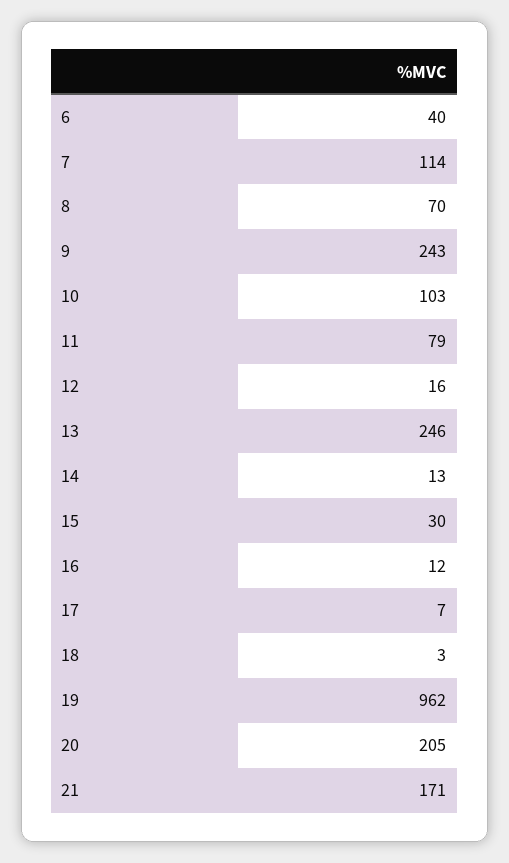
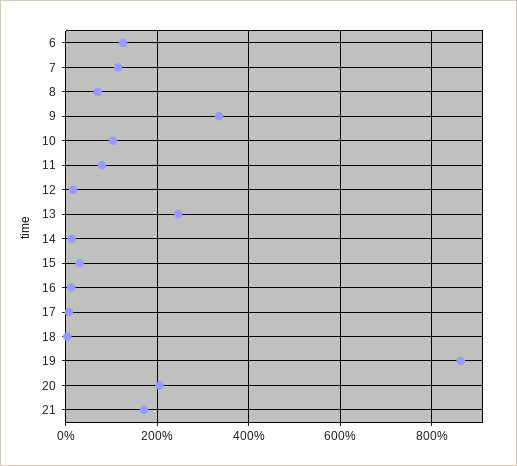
6: 40 -> 120
9: 243 -> 340
19: 962 -> 860

